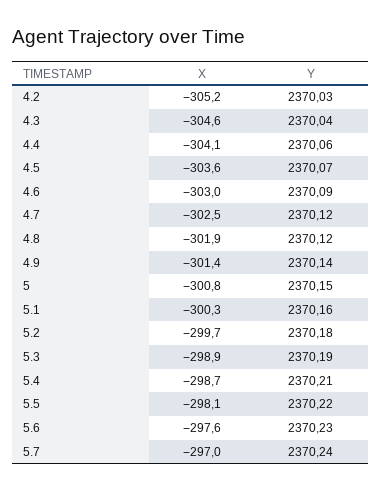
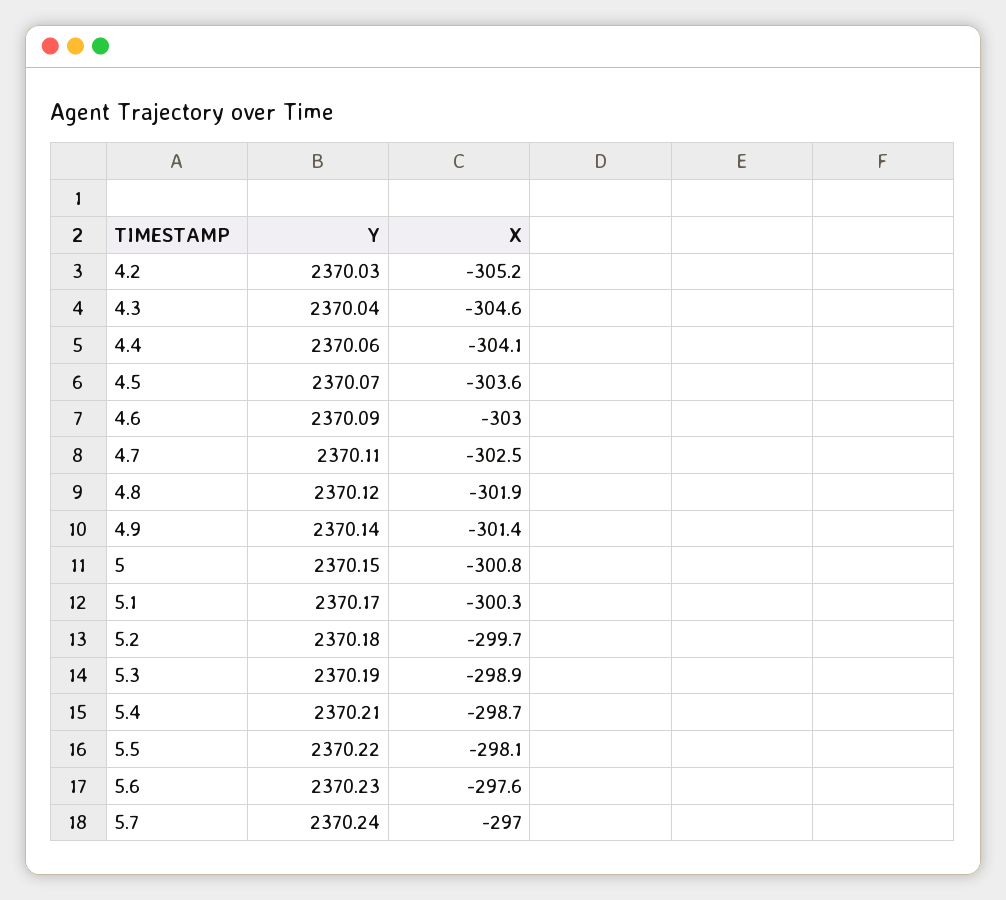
Y, 4.7: 2370.12 -> 2370.11
Y, 5.1: 2370.16 -> 2370.17

